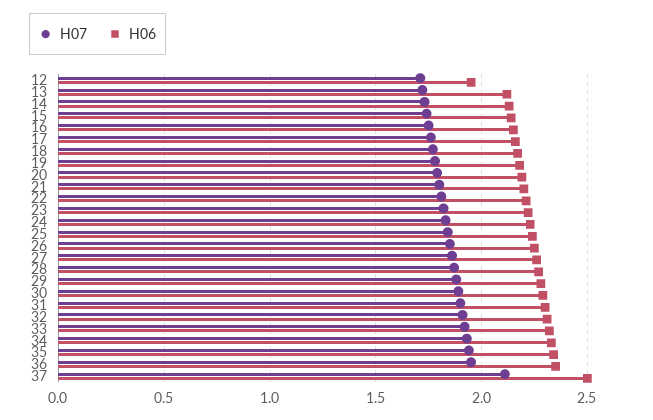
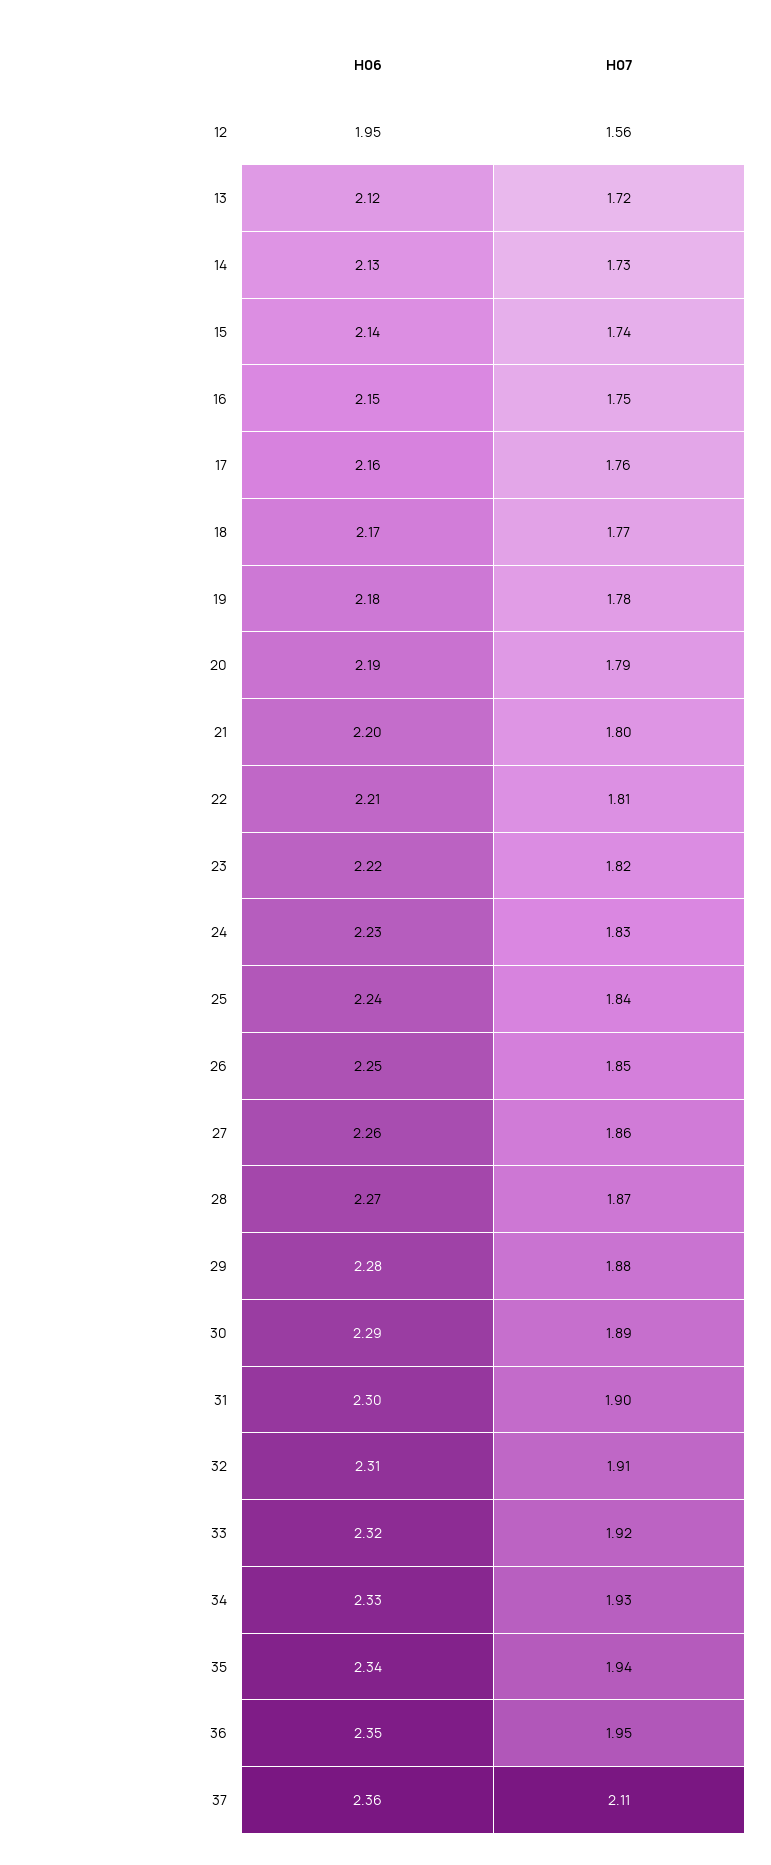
H07, 12: 1.7 -> 1.56
H06, 37: 2.5 -> 2.36

